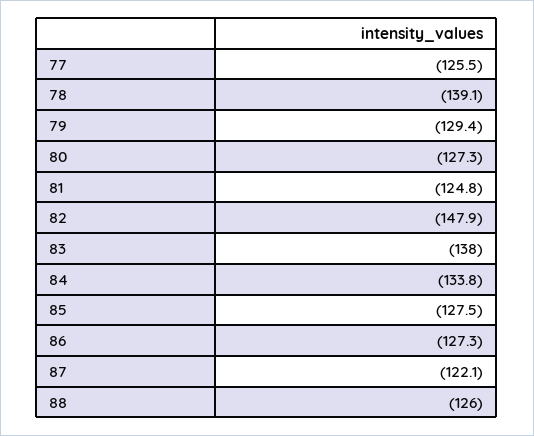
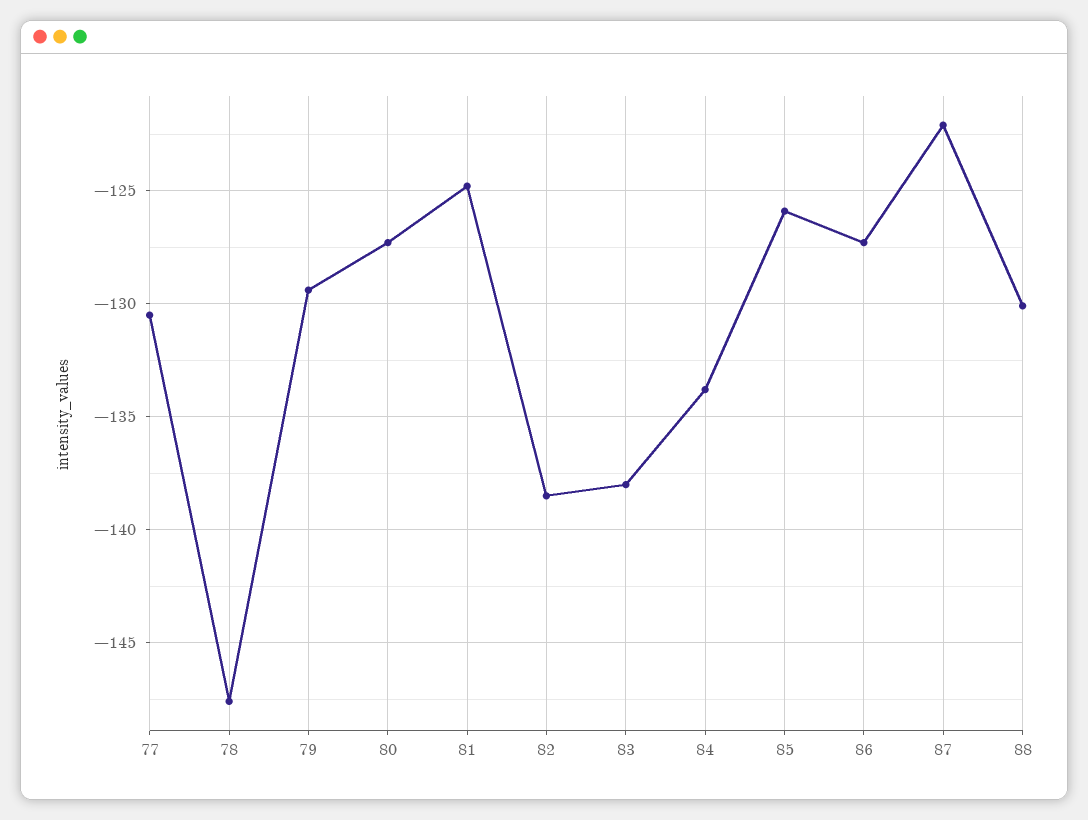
77: -125.5 -> -130.5
78: -139.1 -> -147.5
82: -147.9 -> -138.5
85: -127.5 -> -126
88: -126 -> -130

